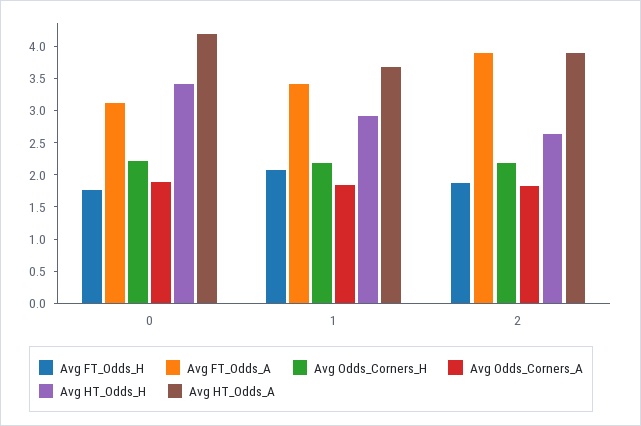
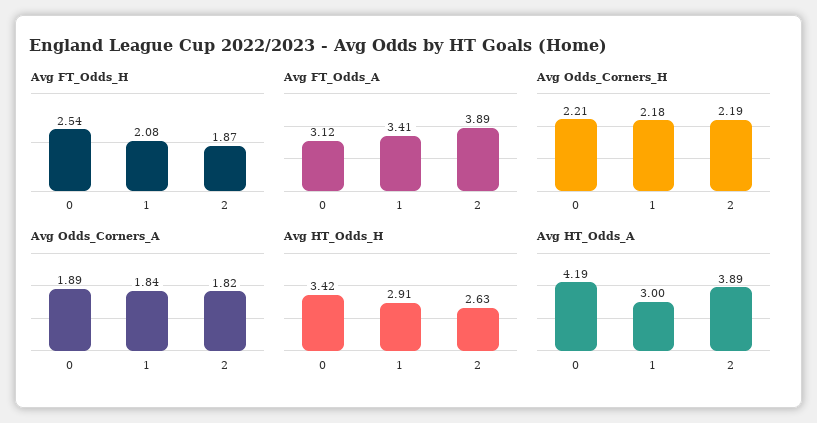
Avg FT_Odds_H, 0: 1.75 -> 2.54
Avg HT_Odds_A, 1: 3.75 -> 3

